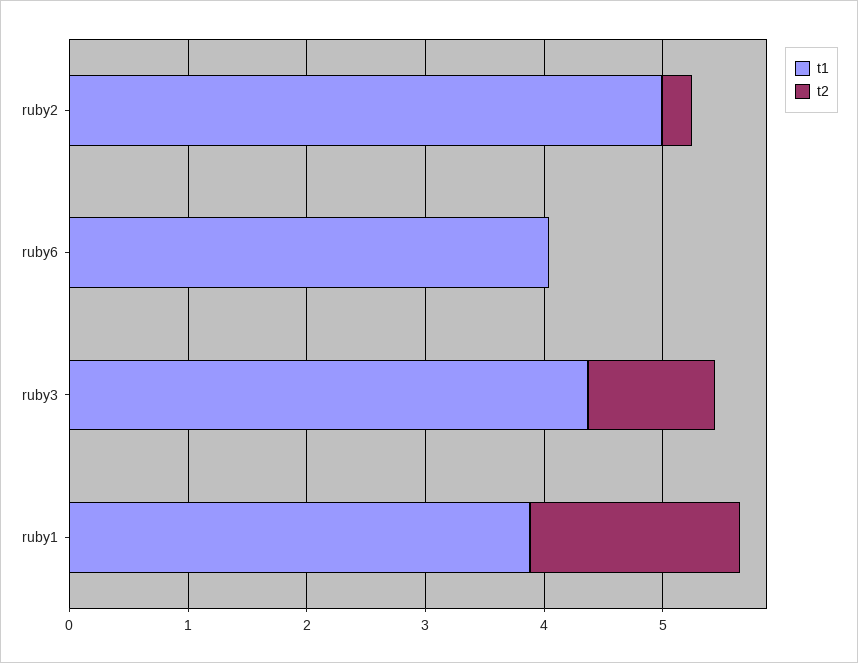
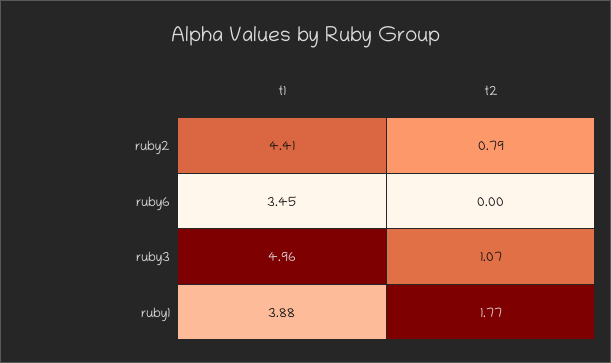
t1, ruby2: 5 -> 4.41
t2, ruby2: 0.2 -> 0.79
t1, ruby6: 4 -> 3.45
t1, ruby3: 4.4 -> 4.96

